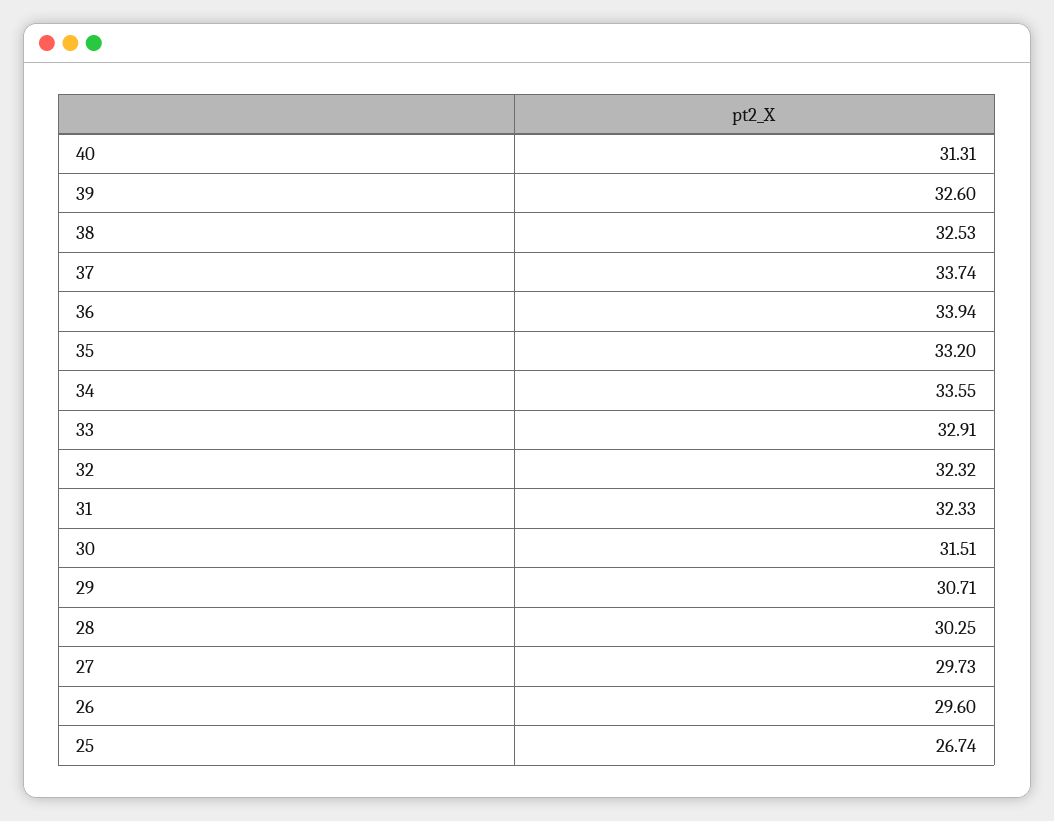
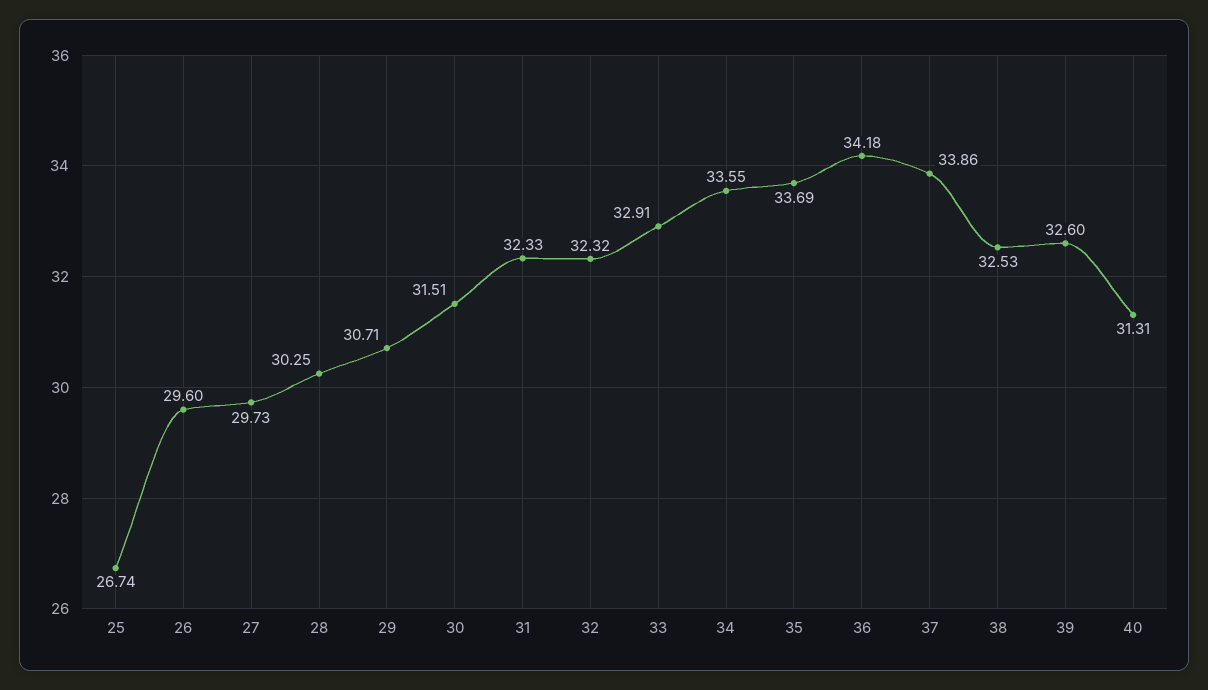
37: 33.74 -> 33.86
36: 33.94 -> 34.18
35: 33.2 -> 33.69

